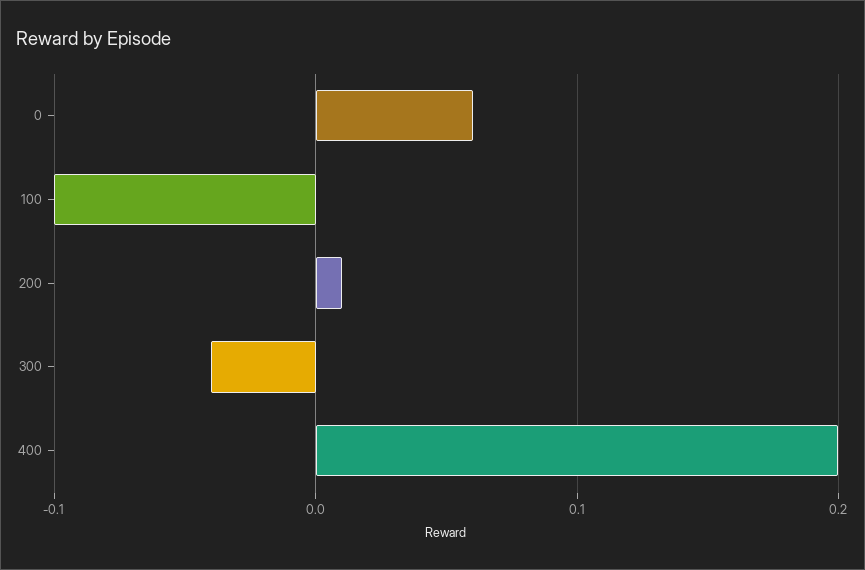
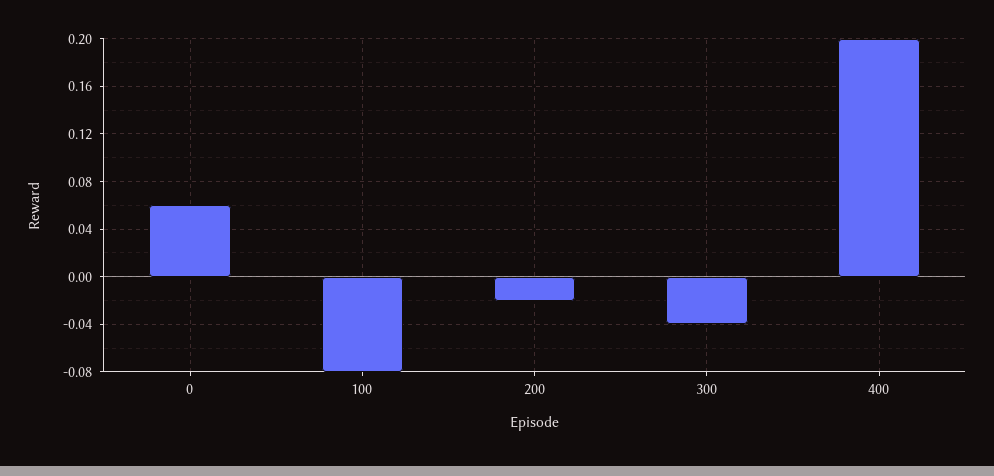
100: -0.1 -> -0.08
200: 0.01 -> -0.02

